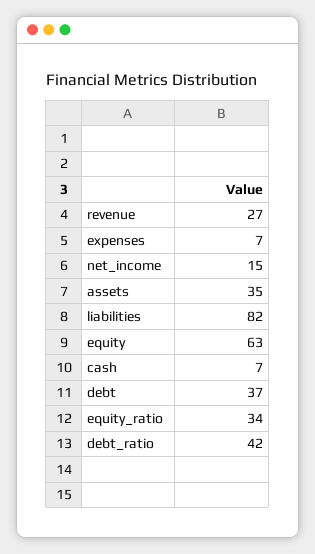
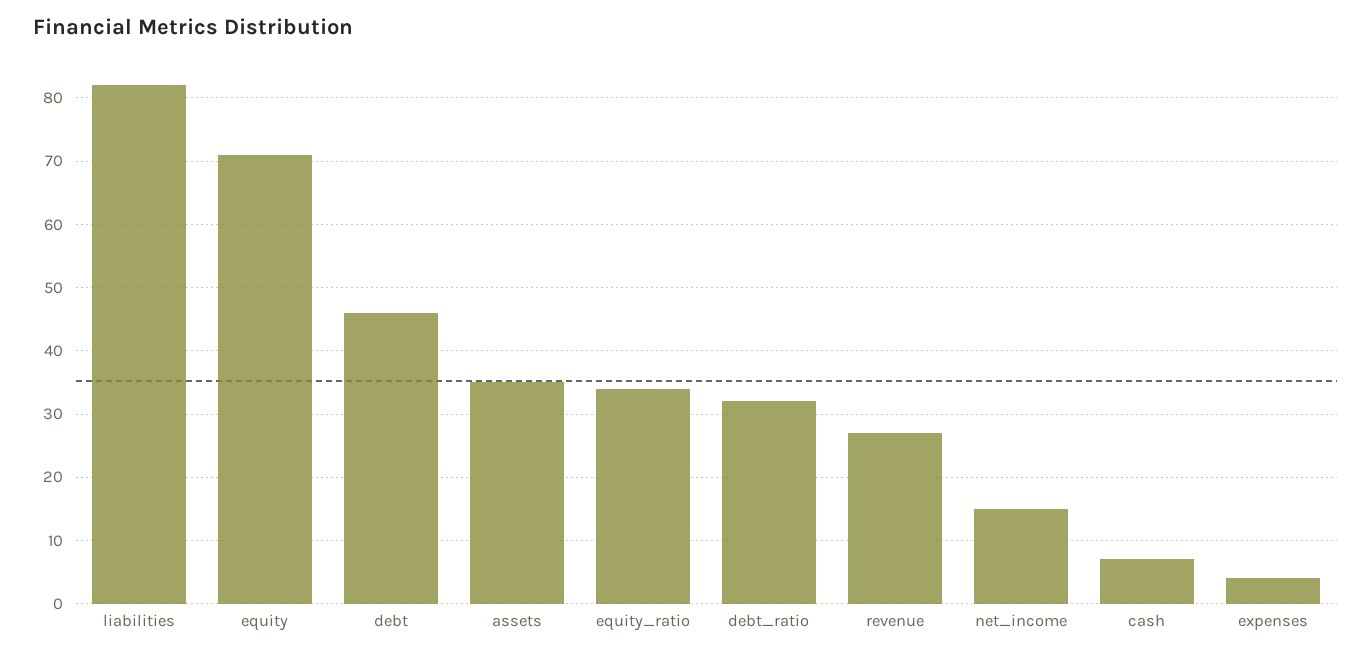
expenses: 7 -> 4
equity: 63 -> 71
debt: 37 -> 46
debt_ratio: 42 -> 32

